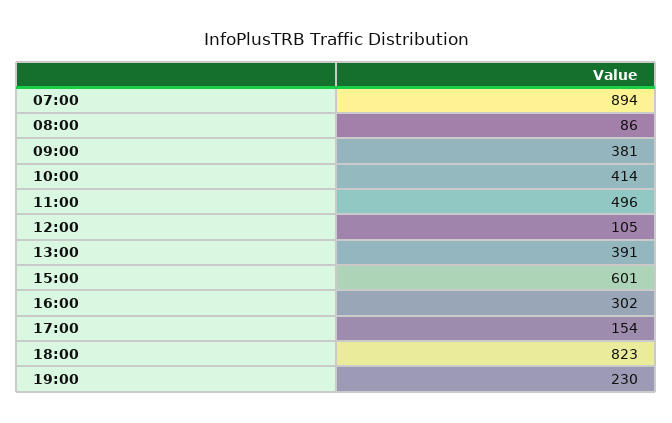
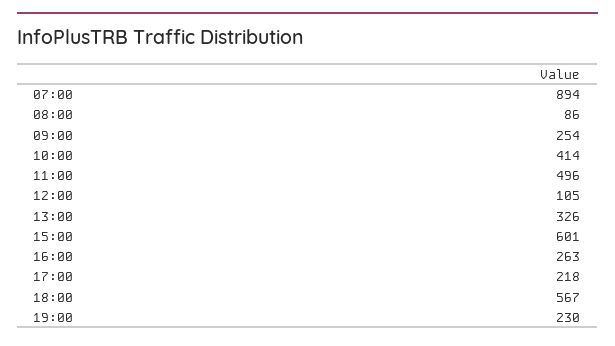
09:00: 381 -> 254
13:00: 391 -> 326
16:00: 302 -> 263
17:00: 154 -> 218
18:00: 823 -> 567

